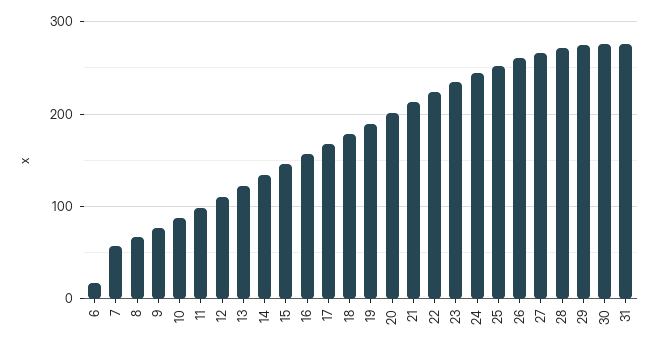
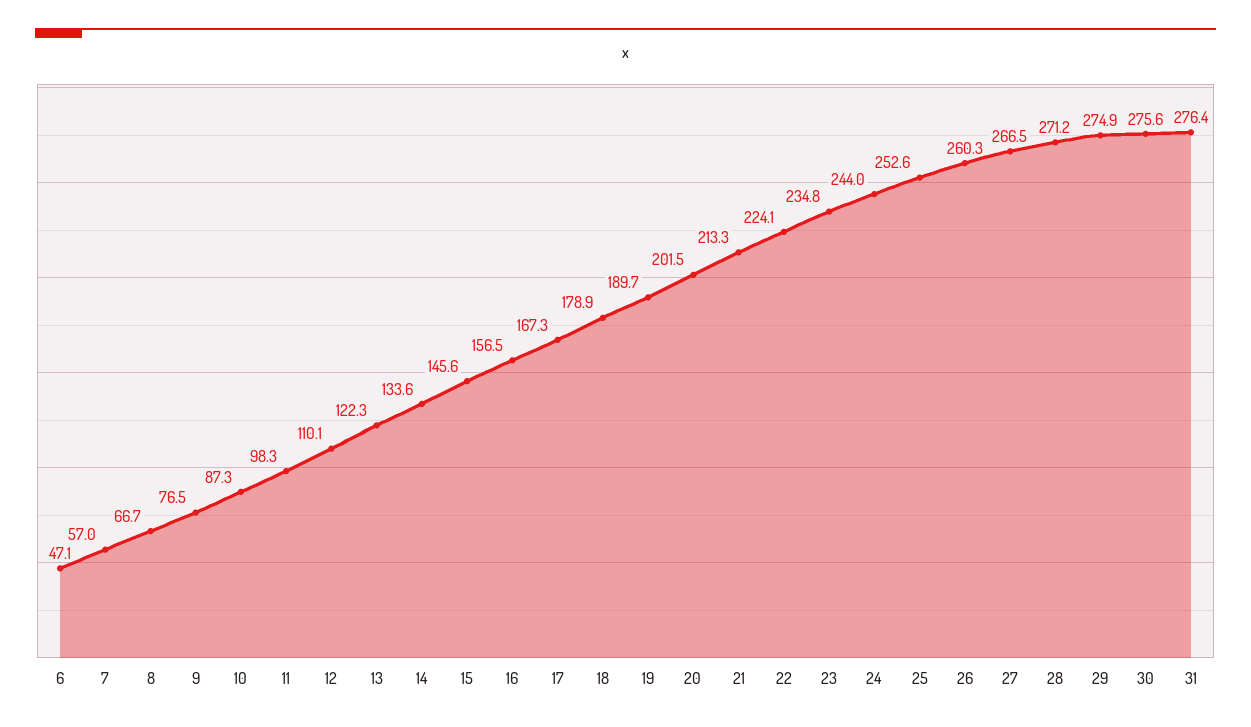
6: 20 -> 47.1

